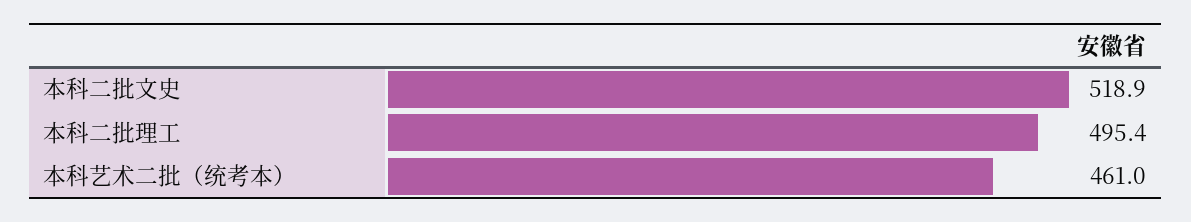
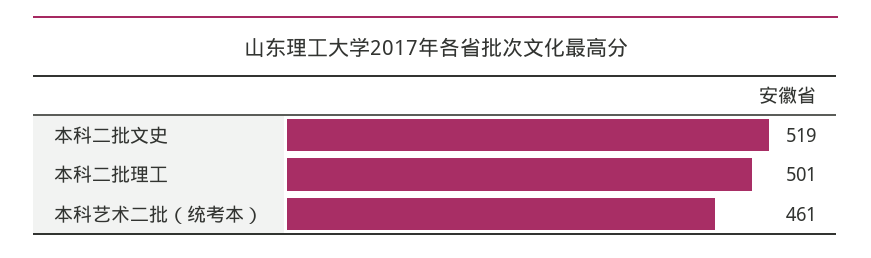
本科二批理工: 495.4 -> 501

